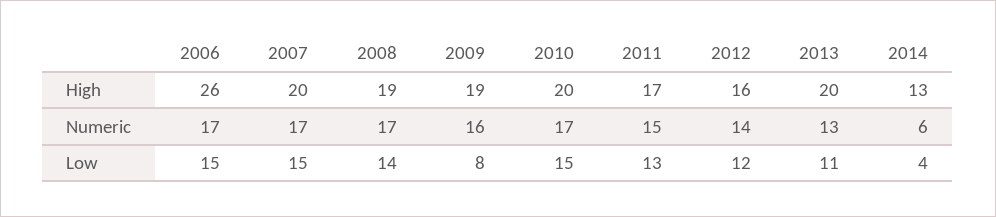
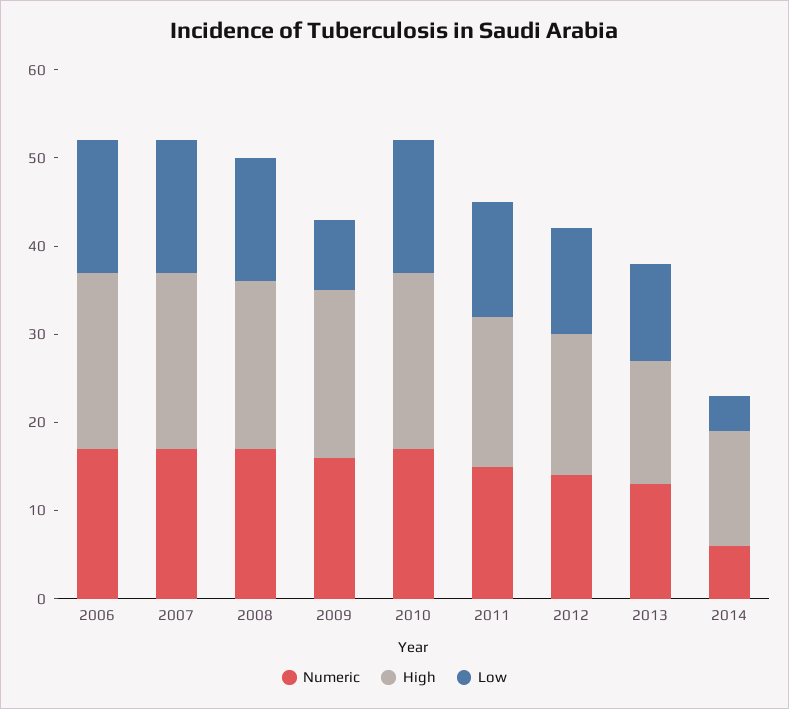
High, 2006: 26 -> 20
High, 2013: 20 -> 14

